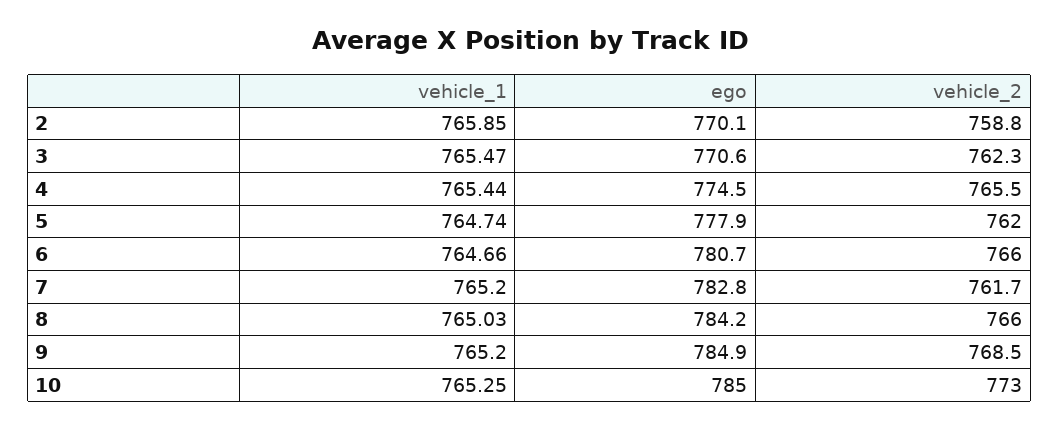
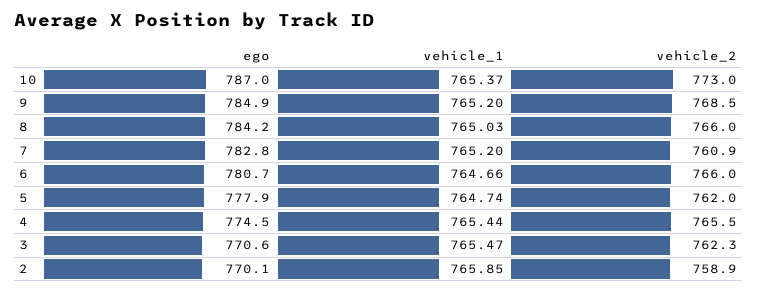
vehicle_2, 2: 758.8 -> 758.9
vehicle_2, 7: 761.7 -> 760.9
vehicle_1, 10: 765.25 -> 765.37
ego, 10: 785 -> 787

